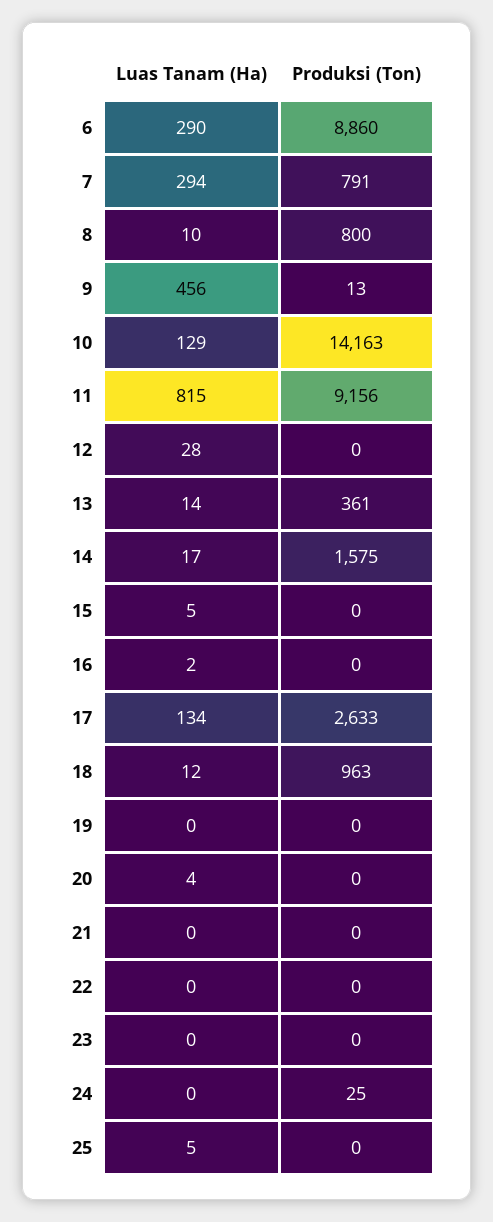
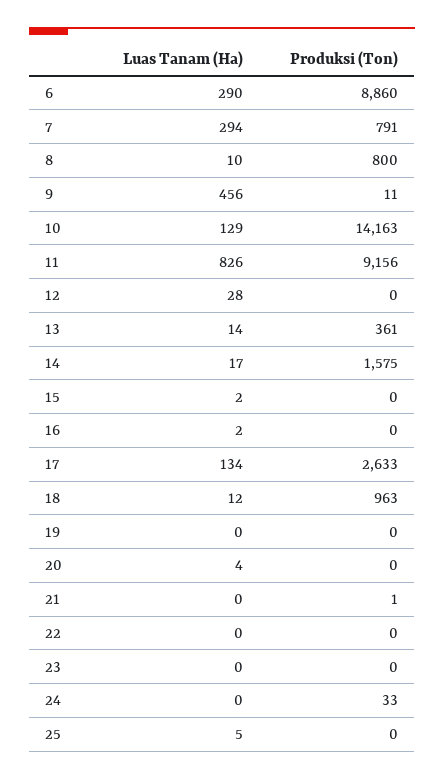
Produksi (Ton), 9: 13 -> 11
Luas Tanam (Ha), 11: 815 -> 826
Luas Tanam (Ha), 15: 5 -> 2
Produksi (Ton), 21: 0 -> 1
Produksi (Ton), 24: 25 -> 33

